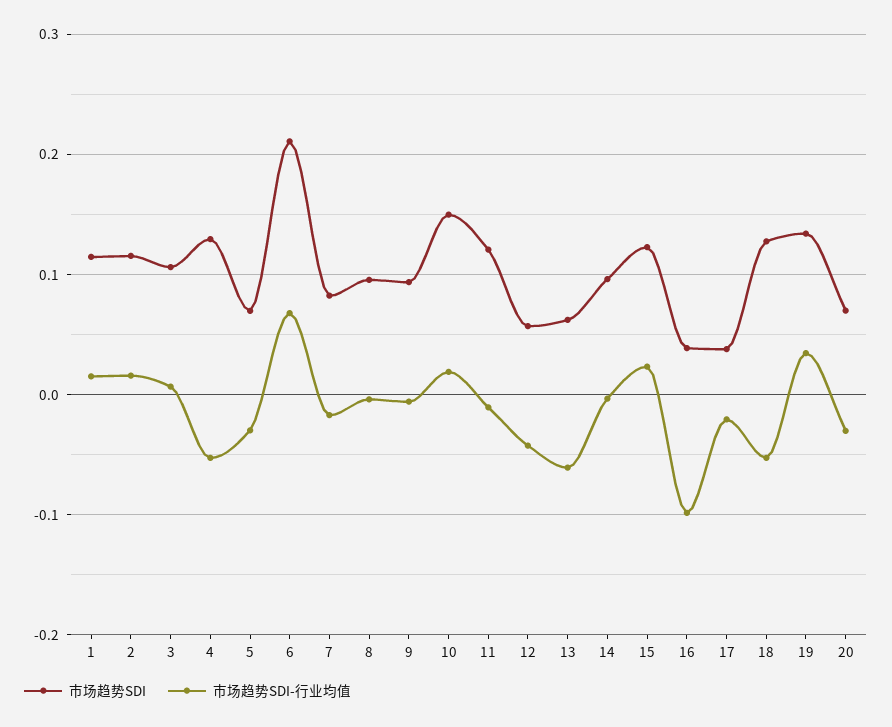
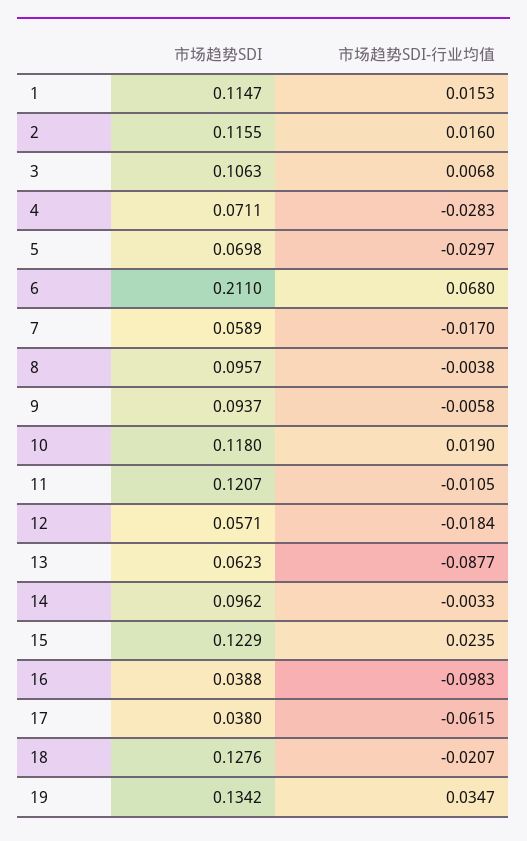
市场趋势SDI, 4: 0.13 -> 0.0711
市场趋势SDI-行业均值, 4: -0.05 -> -0.0283
市场趋势SDI, 7: 0.08 -> 0.0589
市场趋势SDI, 10: 0.15 -> 0.118
市场趋势SDI-行业均值, 12: -0.04 -> -0.0184
市场趋势SDI-行业均值, 13: -0.06 -> -0.0877
市场趋势SDI-行业均值, 17: -0.02 -> -0.0615
市场趋势SDI-行业均值, 18: -0.05 -> -0.0207
市场趋势SDI, 20: 0.07 -> none
市场趋势SDI-行业均值, 20: -0.03 -> none

